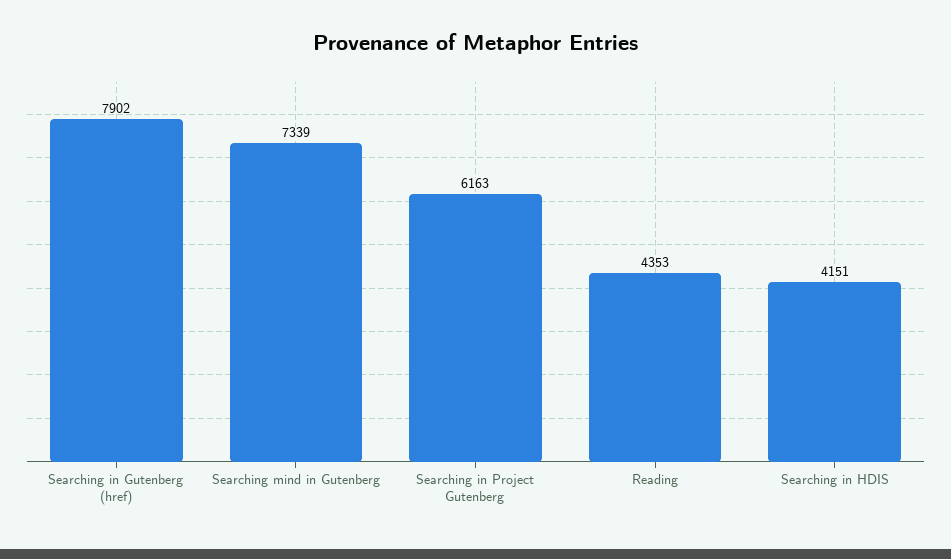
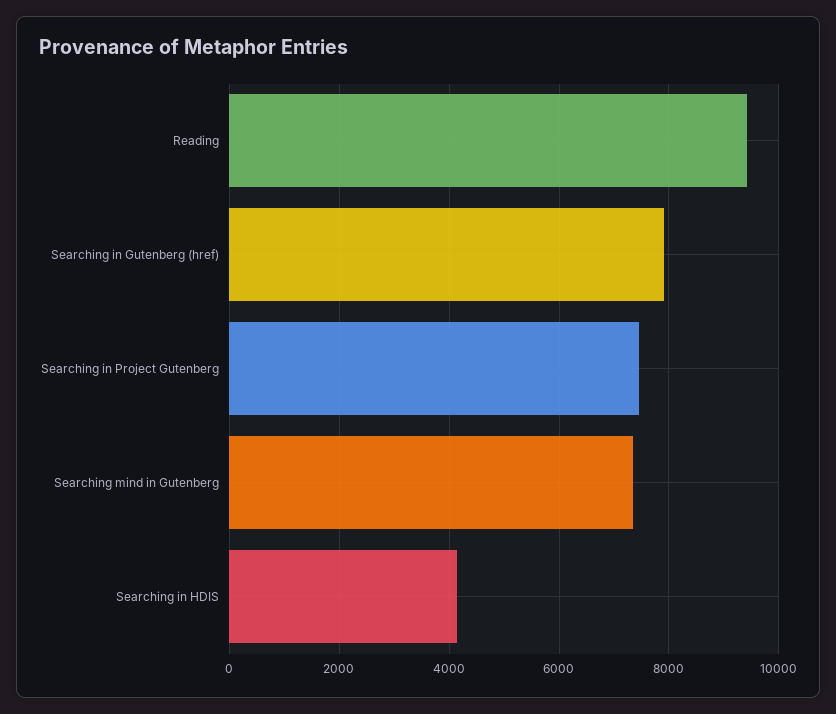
Searching in Project Gutenberg: 6163 -> 7400
Reading: 4353 -> 9400

